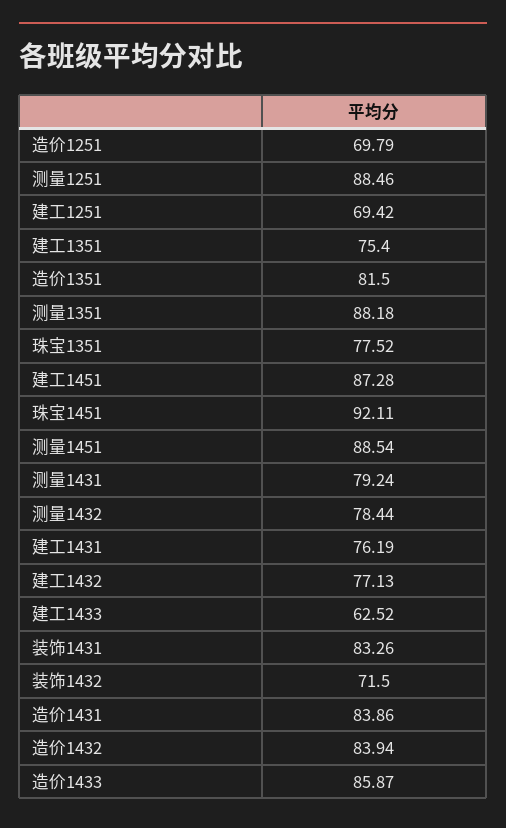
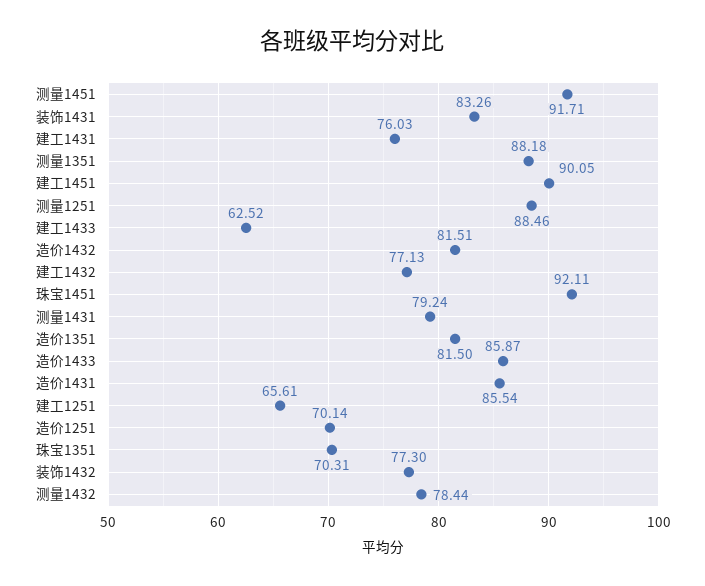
造价1251: 69.79 -> 70.14
建工1251: 69.42 -> 65.61
建工1351: 75.4 -> none
珠宝1351: 77.52 -> 70.31
建工1451: 87.28 -> 90.05
测量1451: 88.54 -> 91.71
建工1431: 76.19 -> 76.03
装饰1432: 71.5 -> 77.3
造价1431: 83.86 -> 85.54
造价1432: 83.94 -> 81.51

